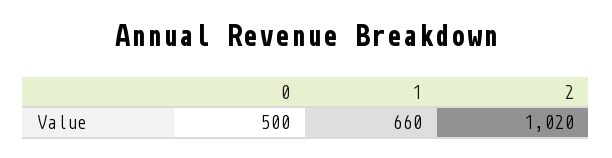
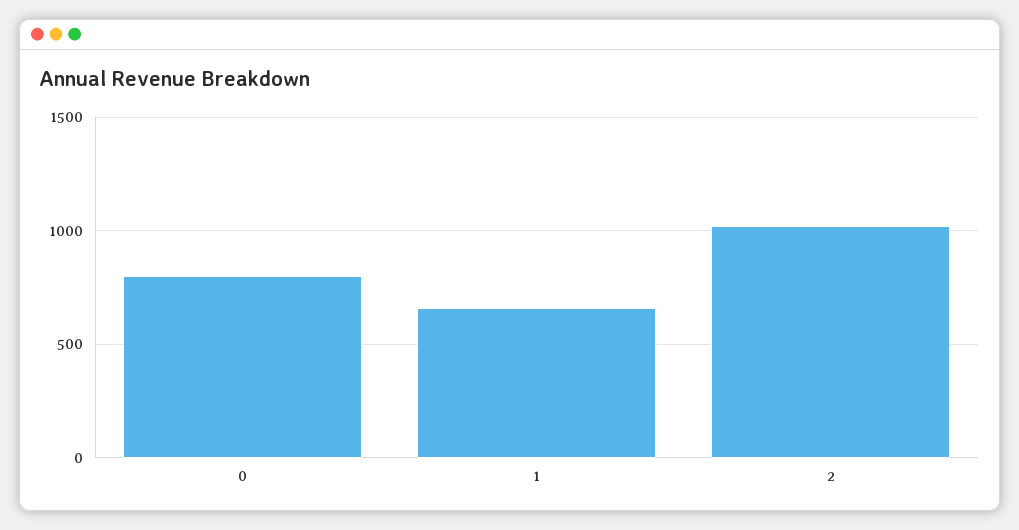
0: 500 -> 800

